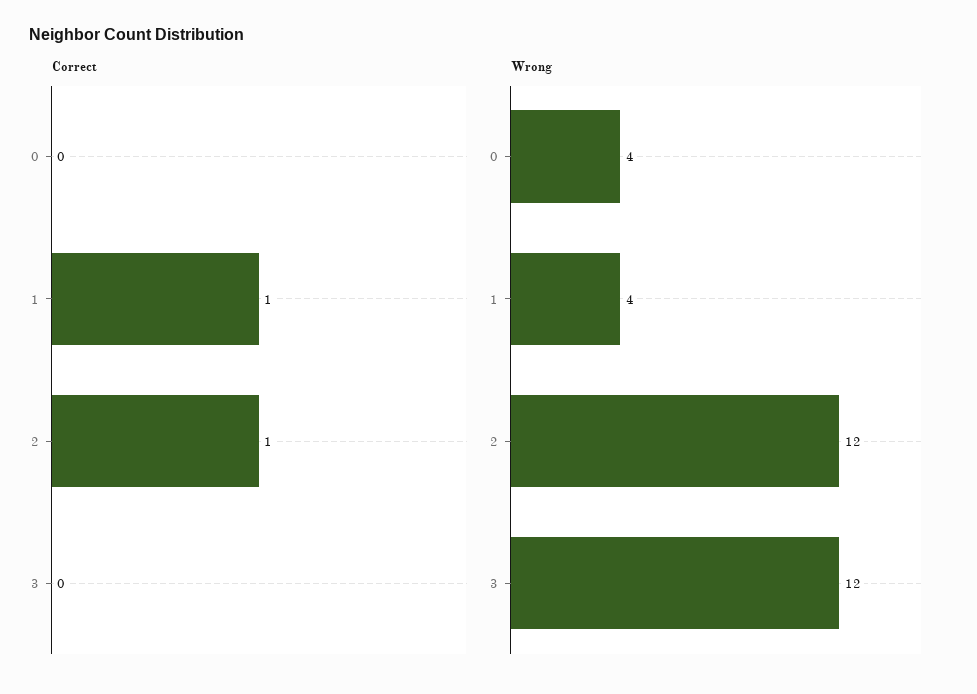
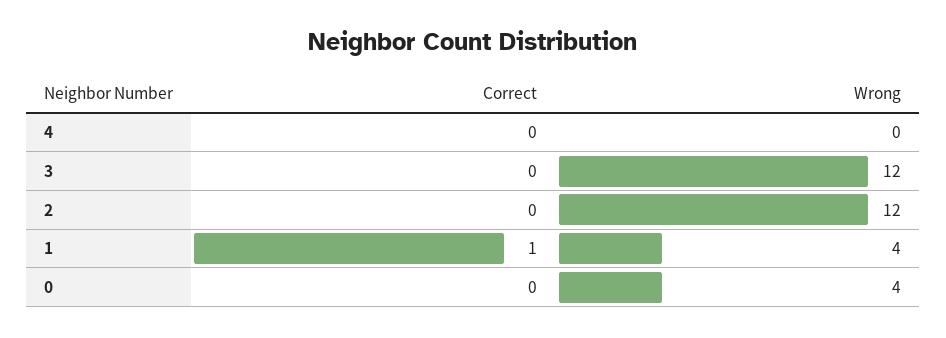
Correct, 2: 1 -> 0
Correct, 4: none -> 0
Wrong, 4: none -> 0

